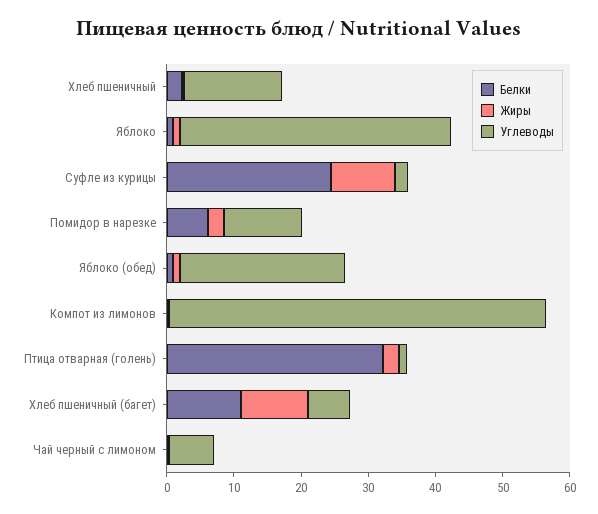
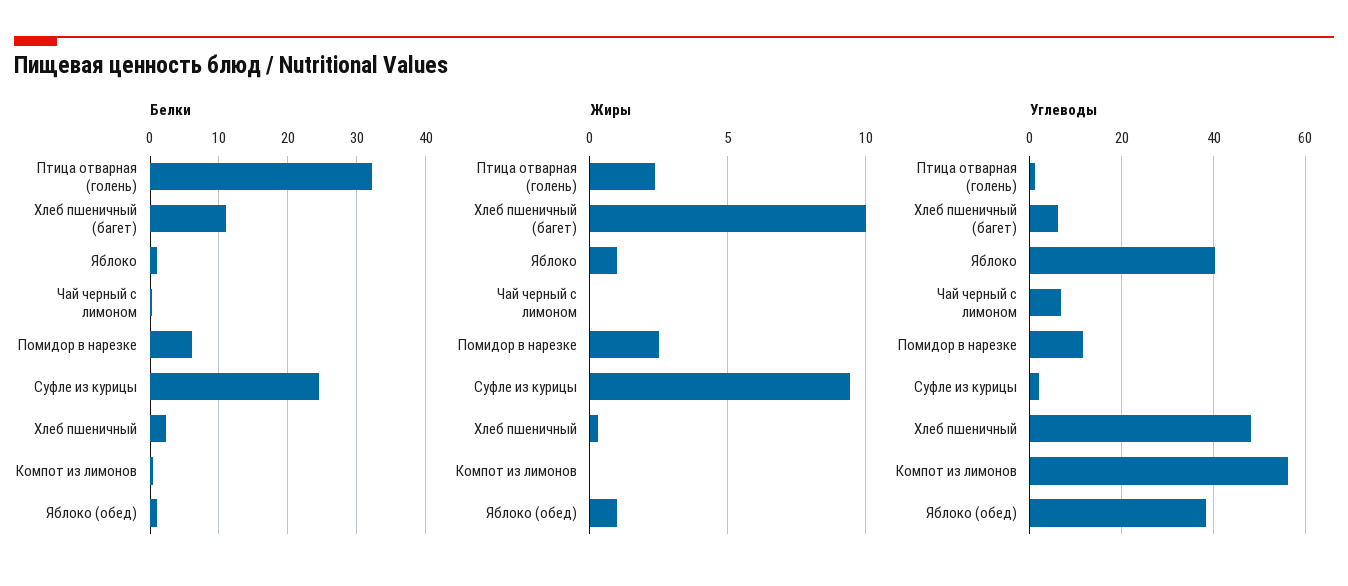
Углеводы, Хлеб пшеничный: 14 -> 48
Углеводы, Яблоко (обед): 24 -> 38

